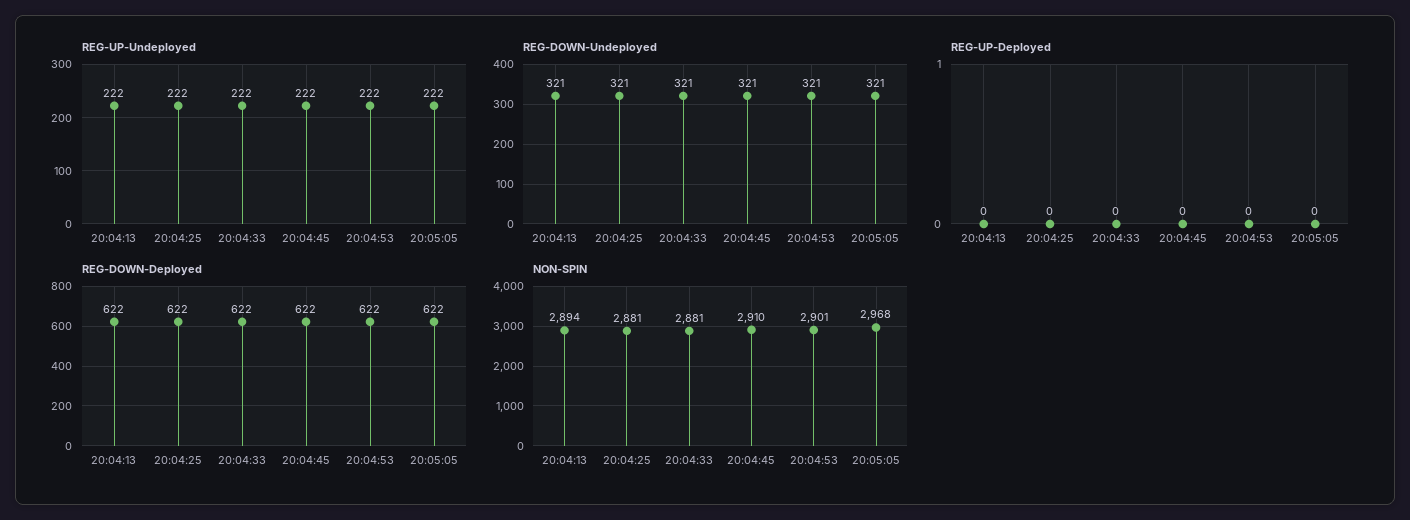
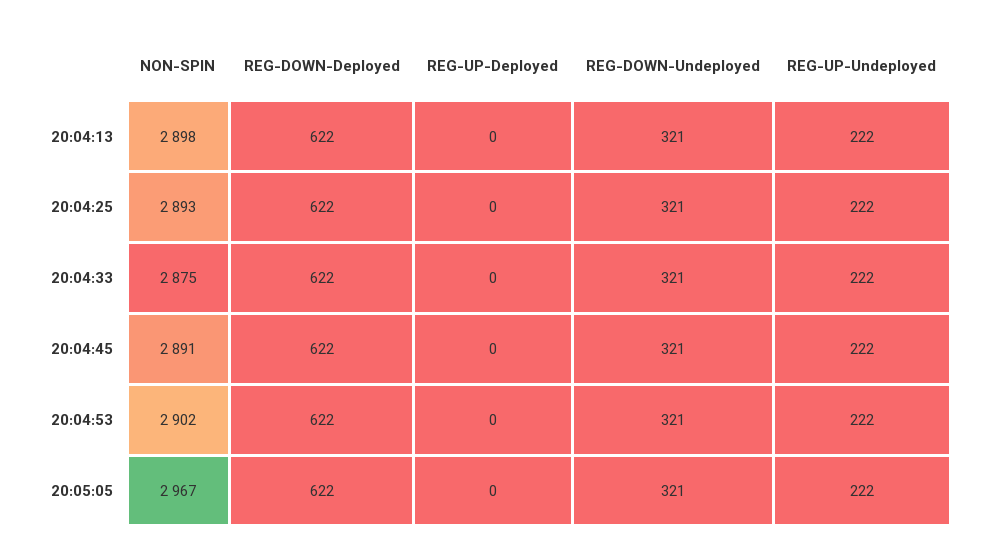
NON-SPIN, 20:04:13: 2894 -> 2898
NON-SPIN, 20:04:25: 2881 -> 2893
NON-SPIN, 20:04:33: 2881 -> 2875
NON-SPIN, 20:04:45: 2910 -> 2891
NON-SPIN, 20:04:53: 2901 -> 2902
NON-SPIN, 20:05:05: 2968 -> 2967

